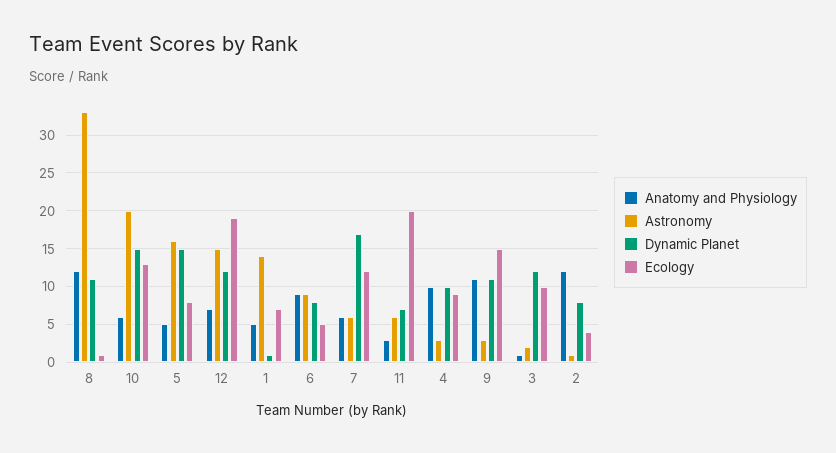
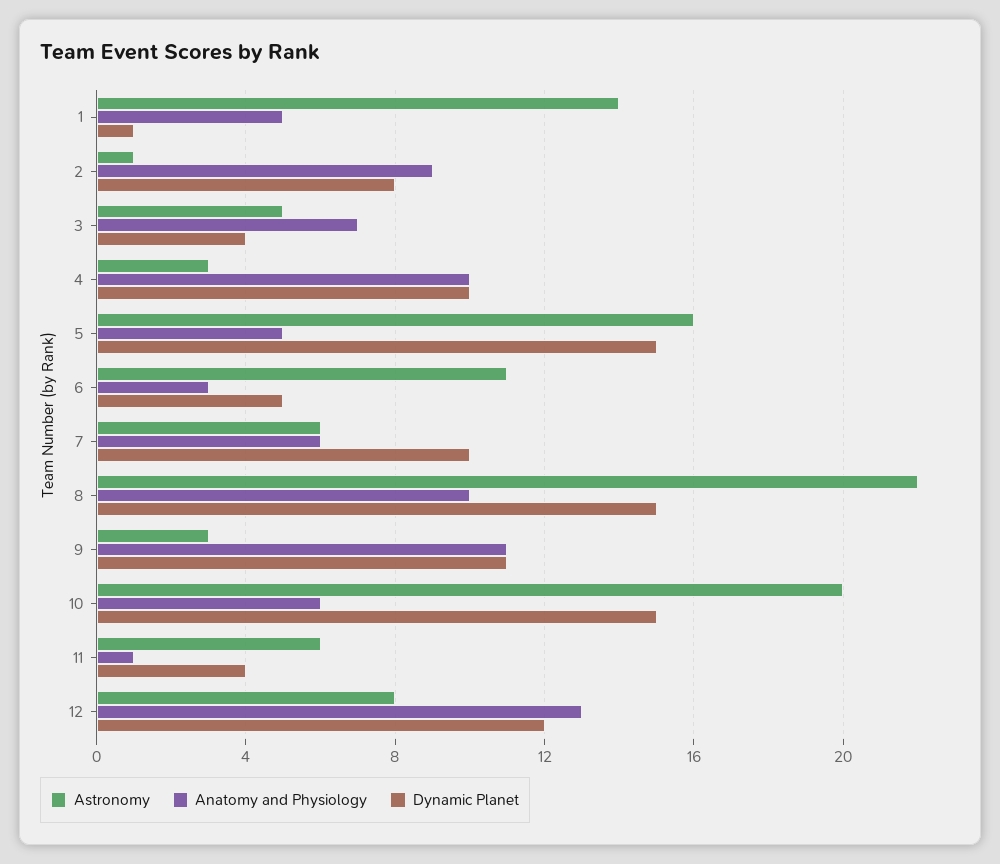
Anatomy and Physiology, 8: 12 -> 10
Astronomy, 8: 33 -> 22
Dynamic Planet, 8: 11 -> 15
Ecology, 8: 1 -> none
Ecology, 10: 13 -> none
Ecology, 5: 8 -> none
Anatomy and Physiology, 12: 7 -> 13
Astronomy, 12: 15 -> 8
Ecology, 12: 19 -> none
Ecology, 1: 7 -> none
Anatomy and Physiology, 6: 9 -> 3
Astronomy, 6: 9 -> 11
Dynamic Planet, 6: 8 -> 5
Ecology, 6: 5 -> none
Dynamic Planet, 7: 17 -> 10
Ecology, 7: 12 -> none
Anatomy and Physiology, 11: 3 -> 1
Dynamic Planet, 11: 7 -> 4
Ecology, 11: 20 -> none
Ecology, 4: 9 -> none
Ecology, 9: 15 -> none
Anatomy and Physiology, 3: 1 -> 7
Astronomy, 3: 2 -> 5
Dynamic Planet, 3: 12 -> 4
Ecology, 3: 10 -> none
Anatomy and Physiology, 2: 12 -> 9
Ecology, 2: 4 -> none

